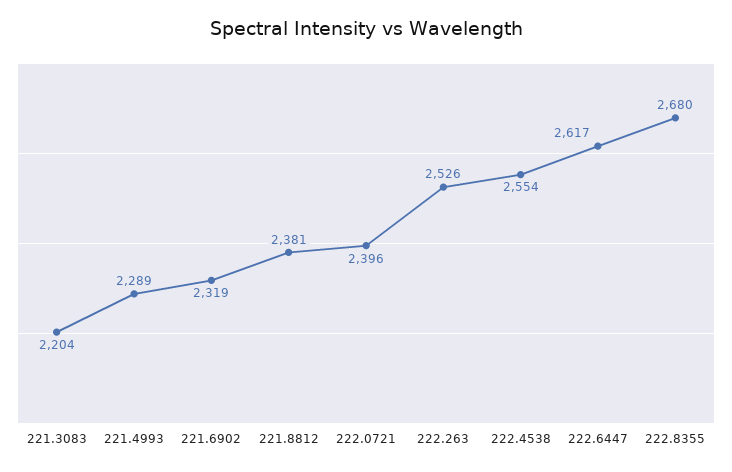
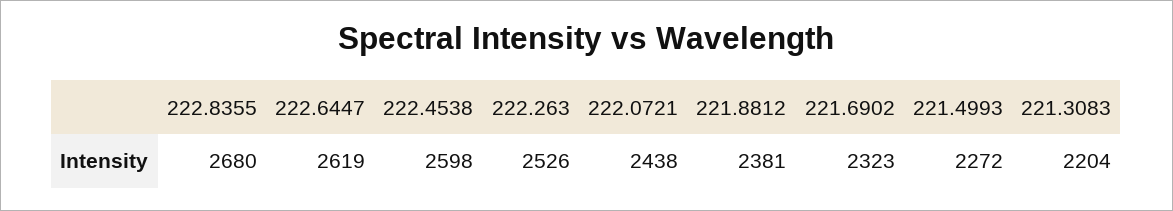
221.4993: 2289 -> 2272
221.6902: 2319 -> 2323
222.0721: 2396 -> 2438
222.4538: 2554 -> 2598
222.6447: 2617 -> 2619

